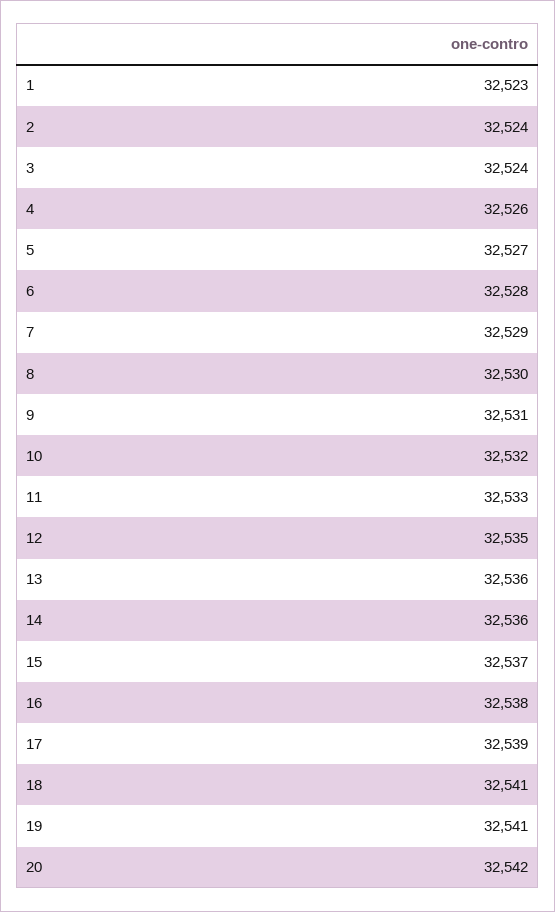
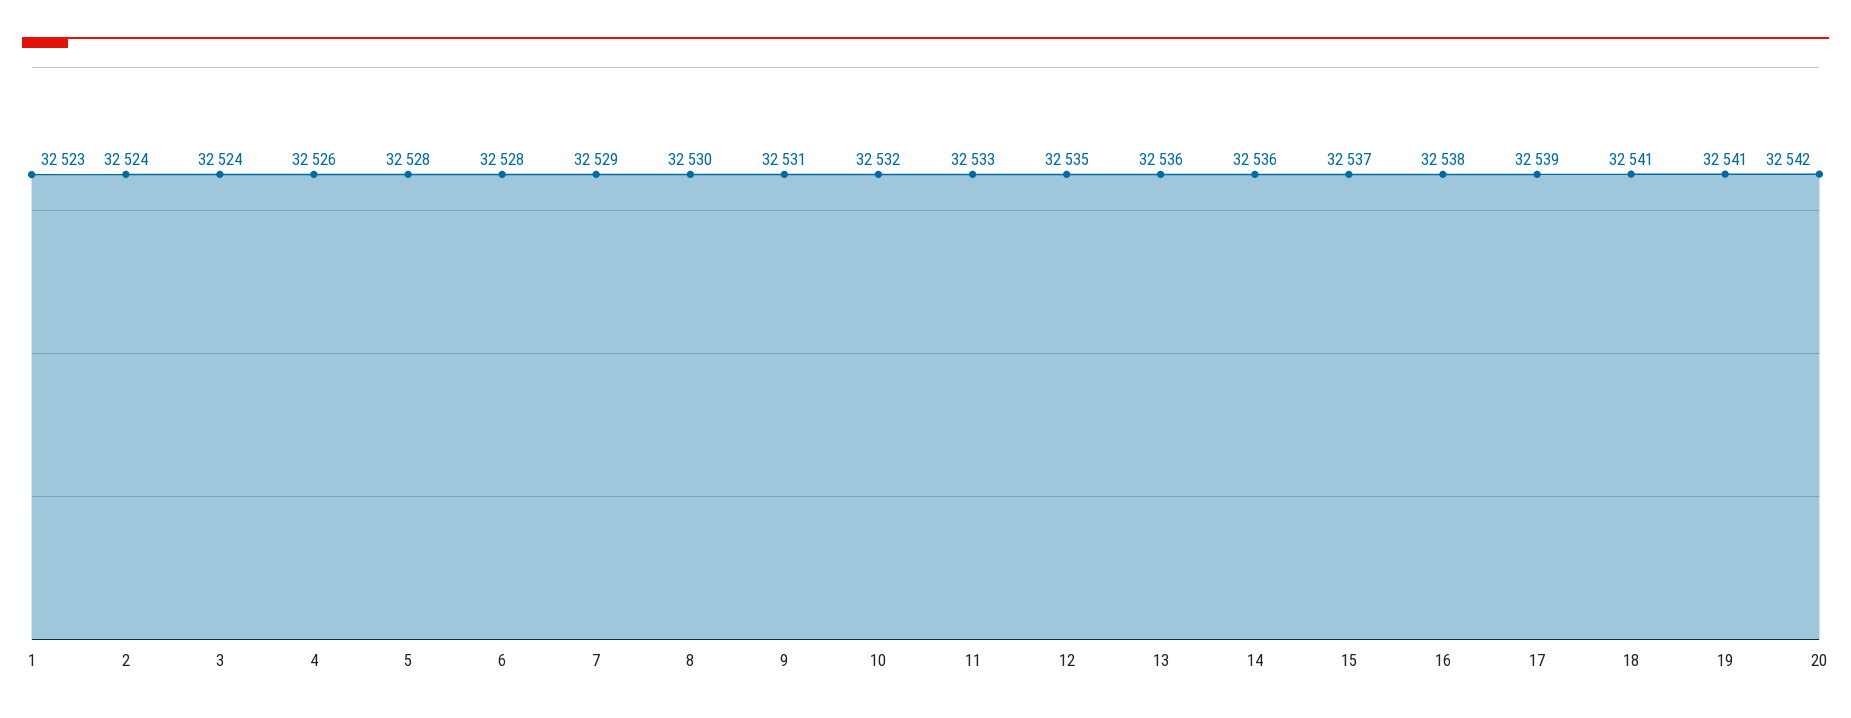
5: 32527 -> 32528

